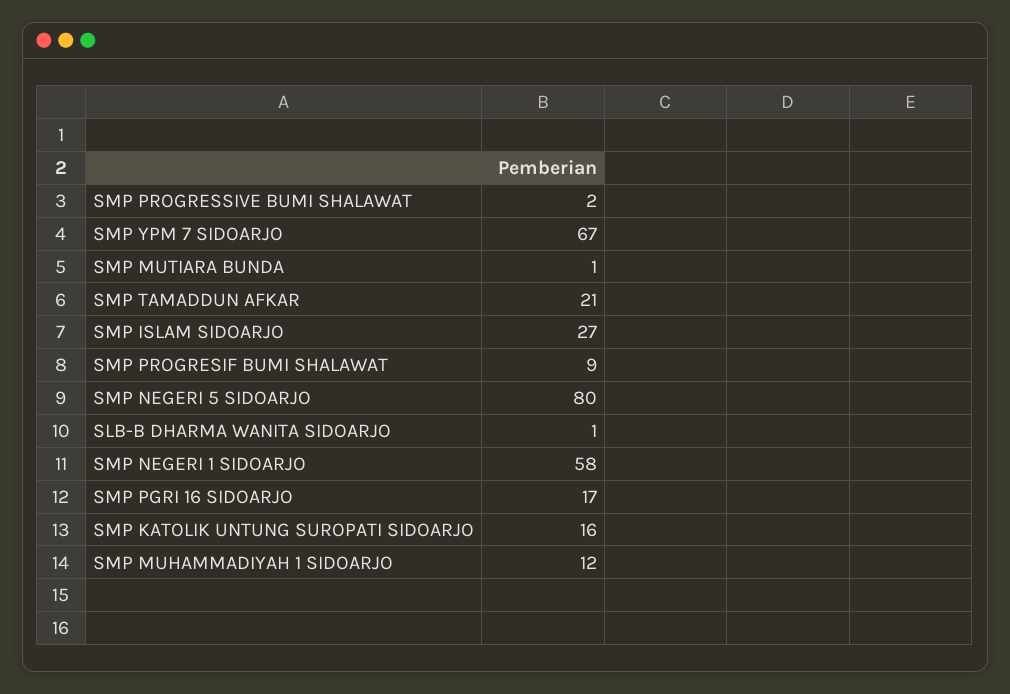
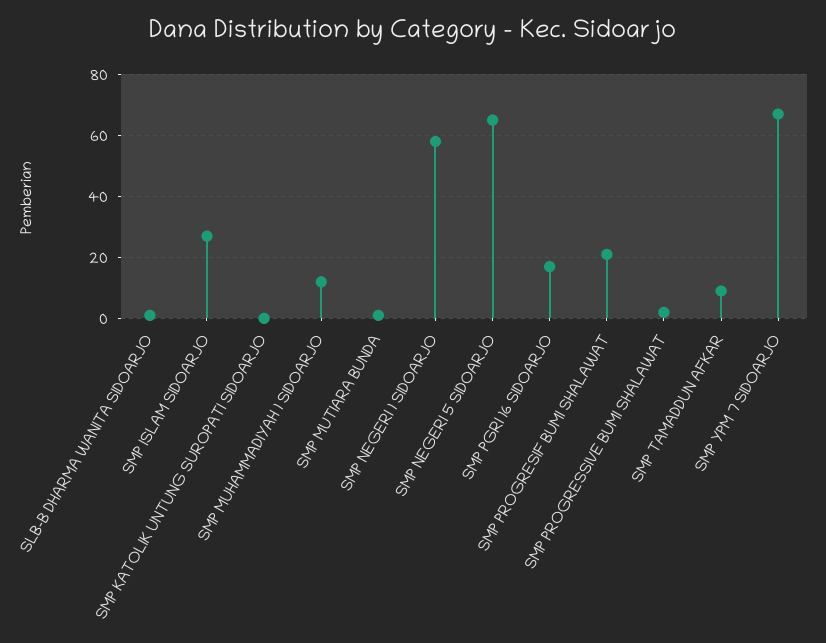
SMP TAMADDUN AFKAR: 21 -> 10
SMP PROGRESIF BUMI SHALAWAT: 9 -> 20
SMP NEGERI 5 SIDOARJO: 80 -> 65
SMP KATOLIK UNTUNG SUROPATI SIDOARJO: 16 -> 0

